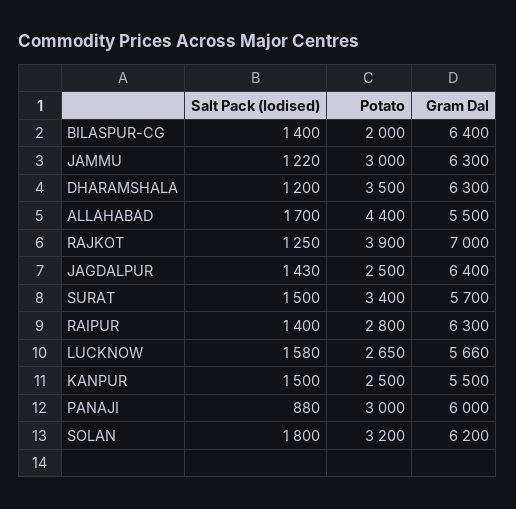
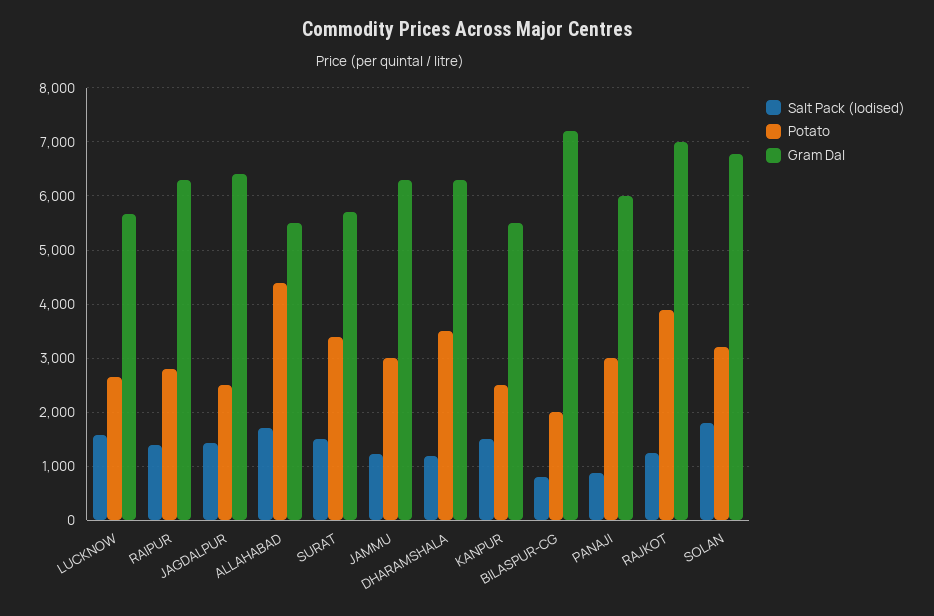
Salt Pack (Iodised), BILASPUR-CG: 1400 -> 800
Gram Dal, BILASPUR-CG: 6400 -> 7200
Gram Dal, SOLAN: 6200 -> 6800

